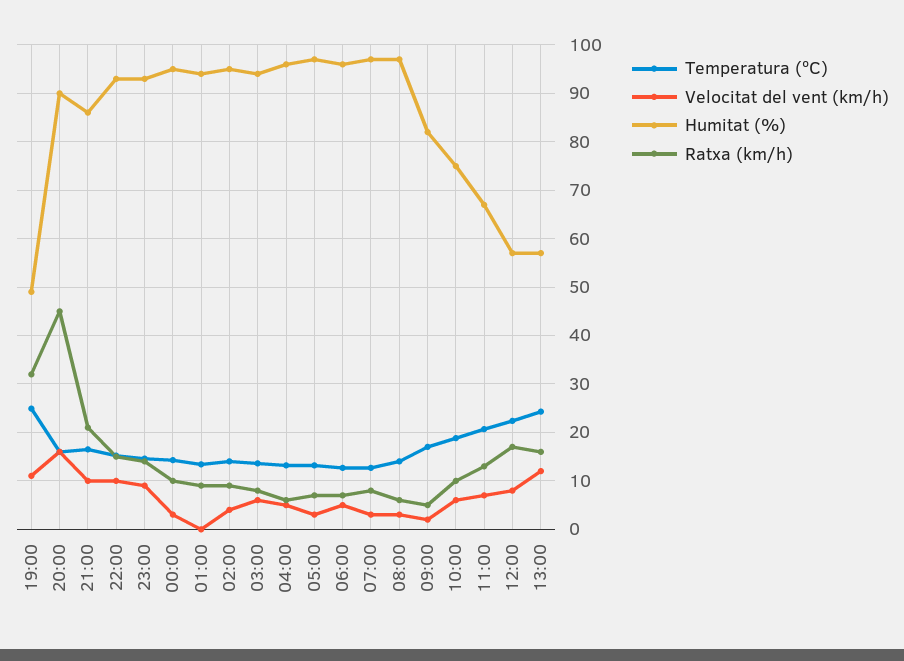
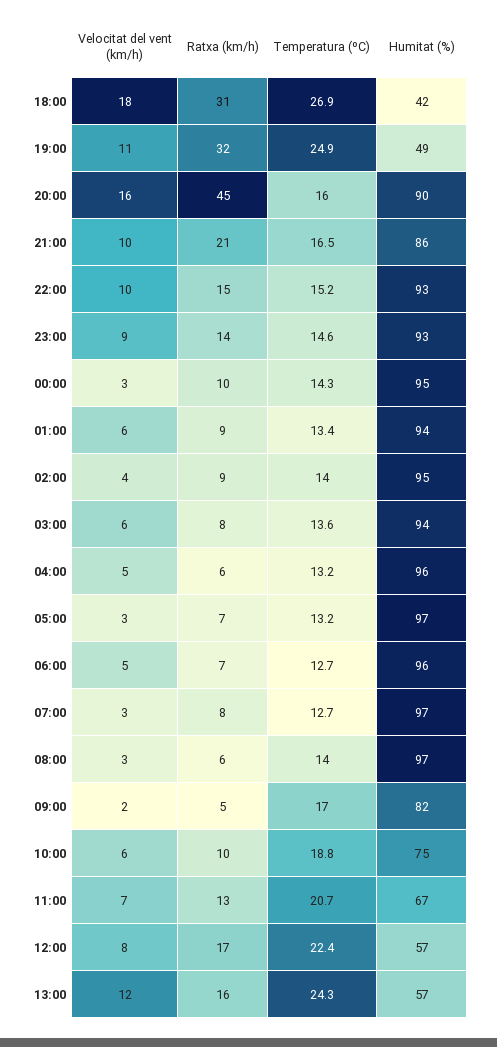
Velocitat del vent (km/h), 01:00: 0 -> 6
Velocitat del vent (km/h), 18:00: none -> 18
Ratxa (km/h), 18:00: none -> 31
Temperatura (ºC), 18:00: none -> 26.9
Humitat (%), 18:00: none -> 42

